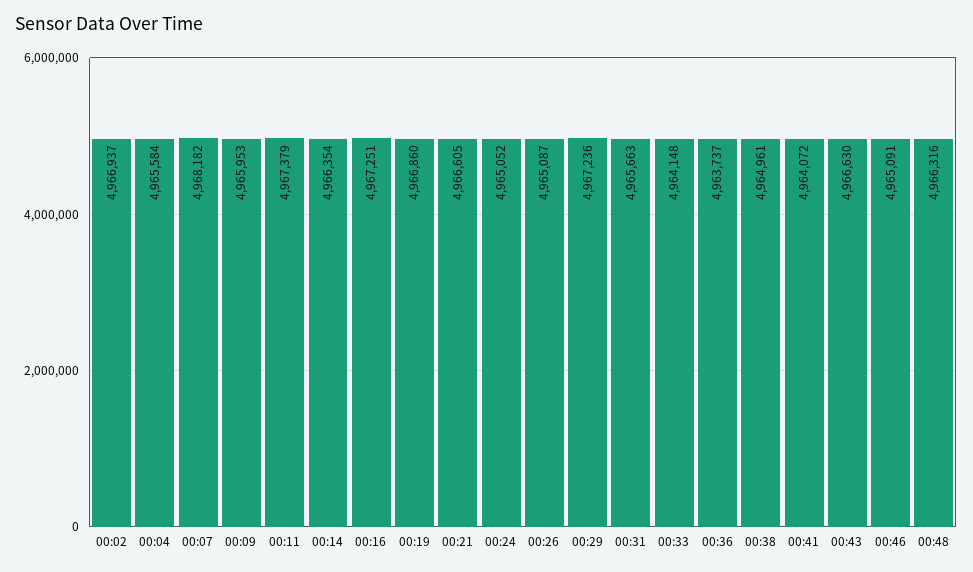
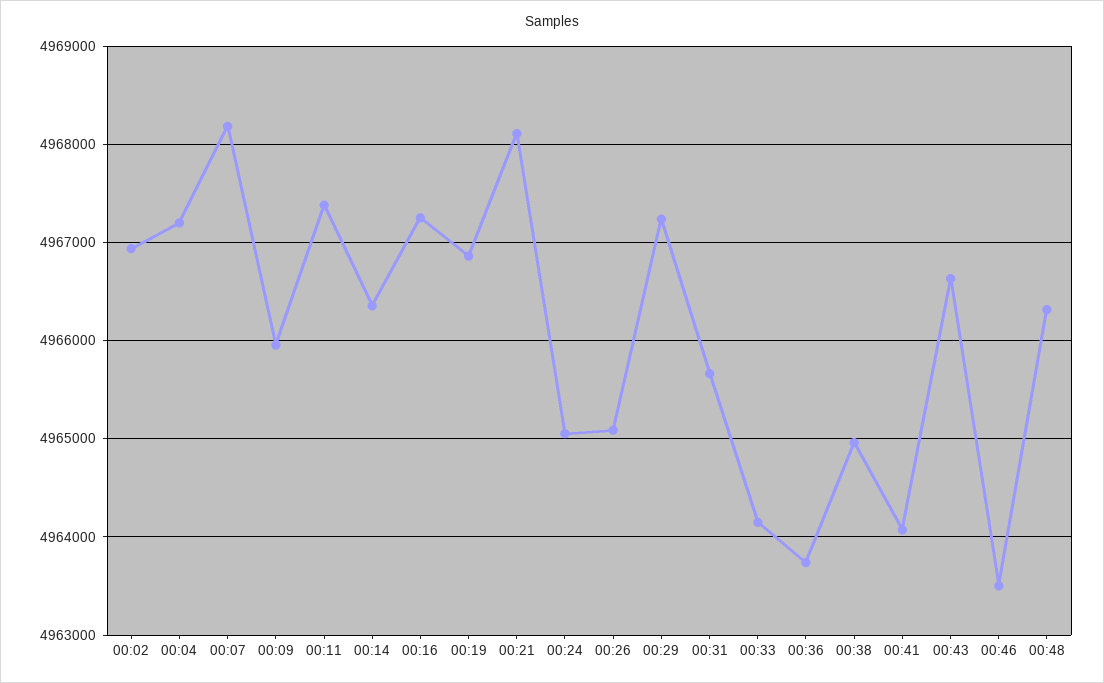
00:04: 4965584 -> 4967200
00:21: 4966605 -> 4968100
00:46: 4965091 -> 4963500

